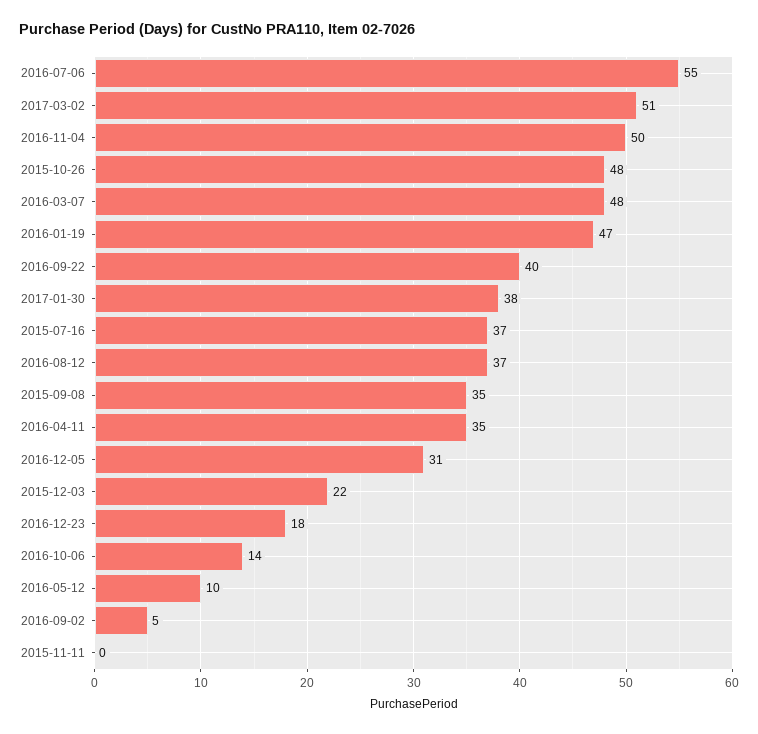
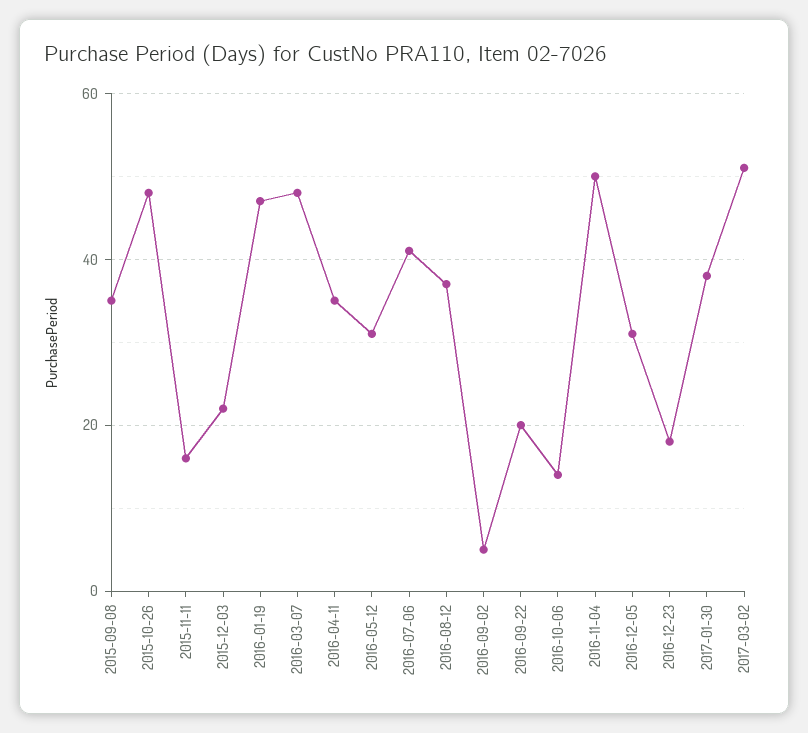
2016-07-06: 55 -> 40
2016-09-22: 40 -> 20
2015-07-16: 37 -> none
2016-05-12: 10 -> 30
2015-11-11: 0 -> 15

